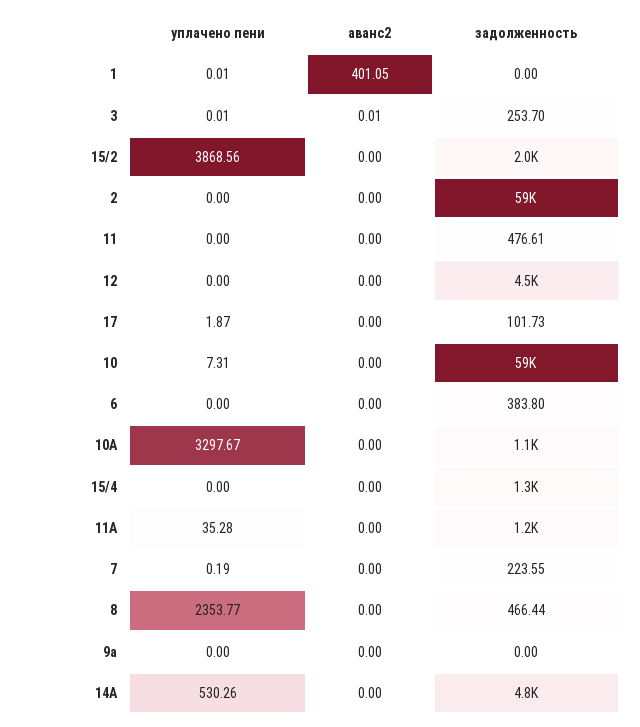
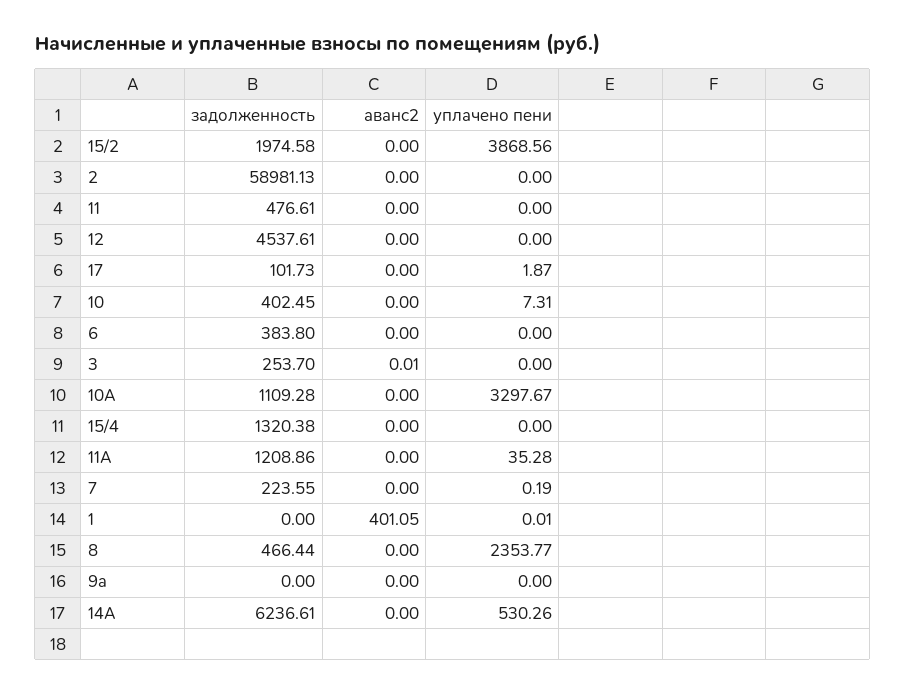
уплачено пени, 3: 0.01 -> 0
задолженность, 10: 59000 -> 402.45
задолженность, 14A: 4800 -> 6236.61

